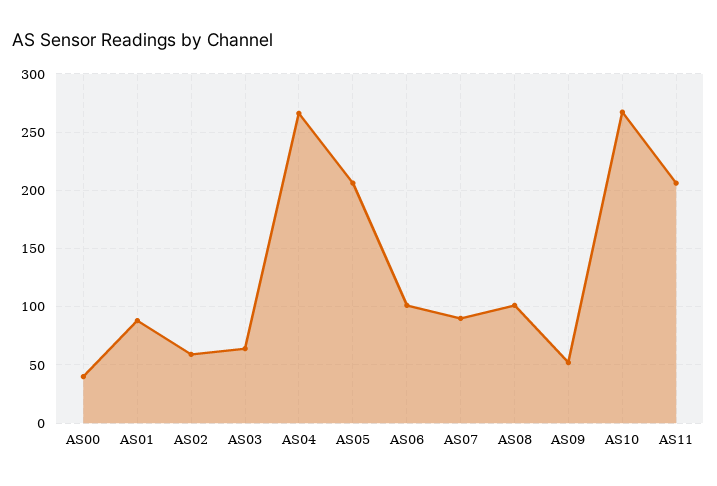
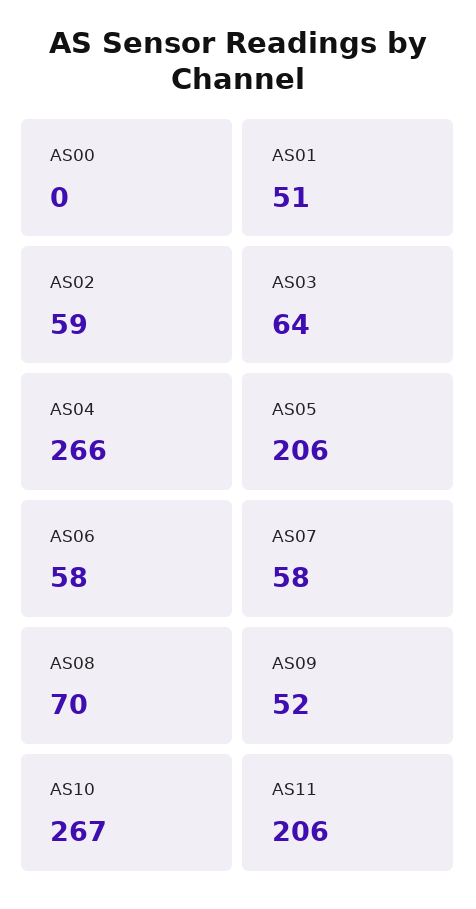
AS00: 40 -> 0
AS01: 90 -> 51
AS06: 100 -> 58
AS07: 90 -> 58
AS08: 100 -> 70

